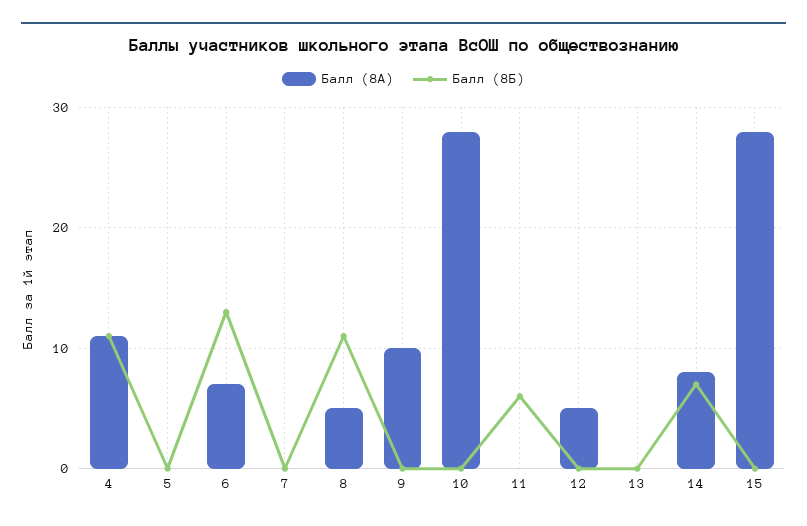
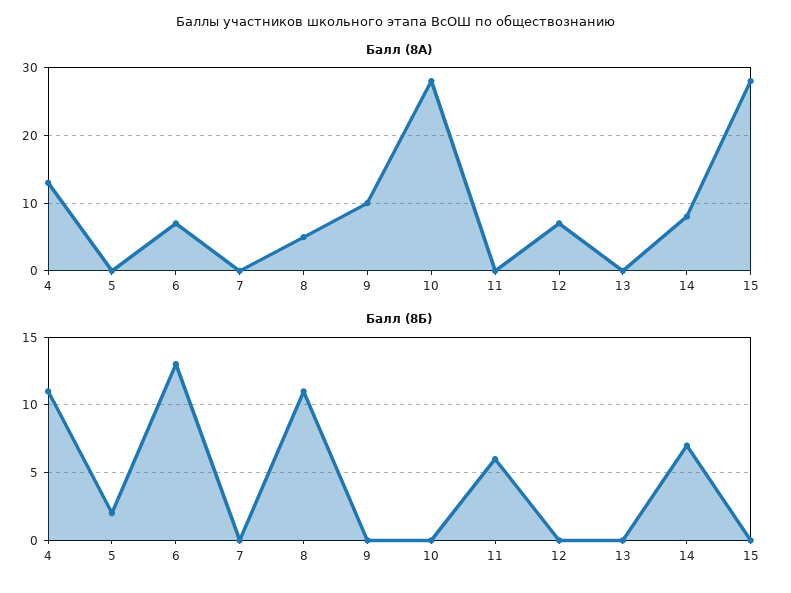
Балл (8А), 4: 11 -> 13
Балл (8Б), 5: 0 -> 2
Балл (8А), 12: 5 -> 7

